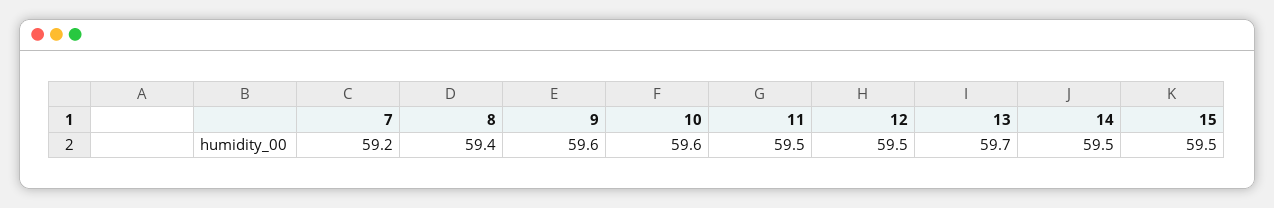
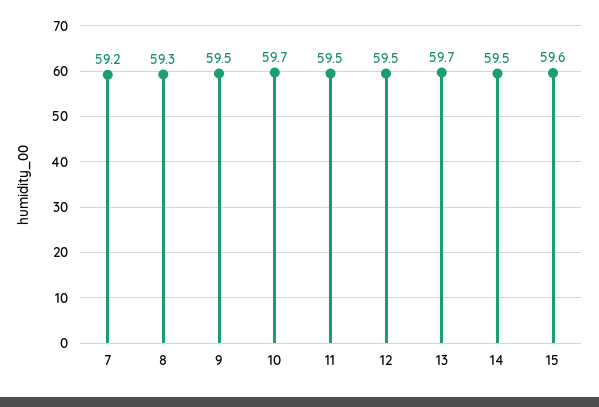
8: 59.4 -> 59.3
9: 59.6 -> 59.5
10: 59.6 -> 59.7
15: 59.5 -> 59.6

